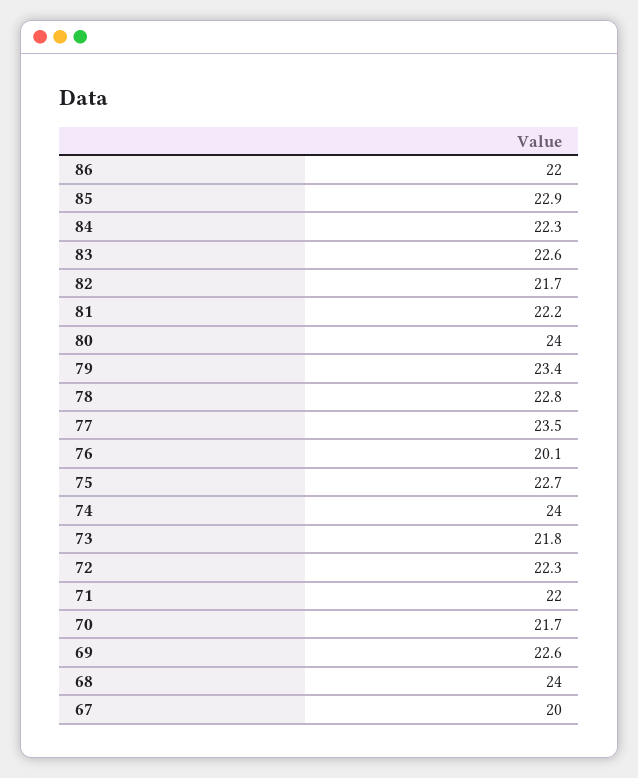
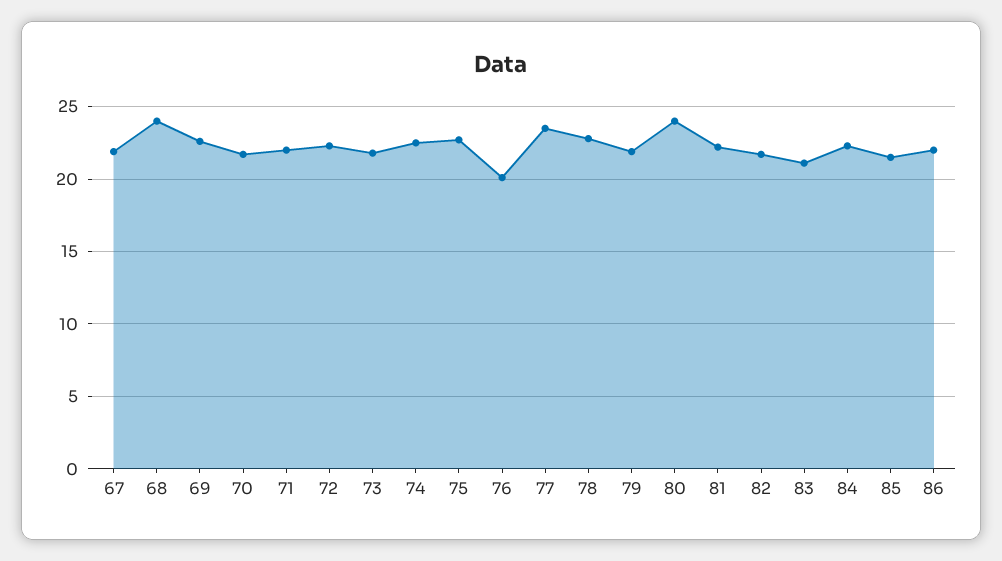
85: 22.9 -> 21.5
83: 22.6 -> 21
79: 23.4 -> 22
74: 24 -> 22.5
67: 20 -> 22

